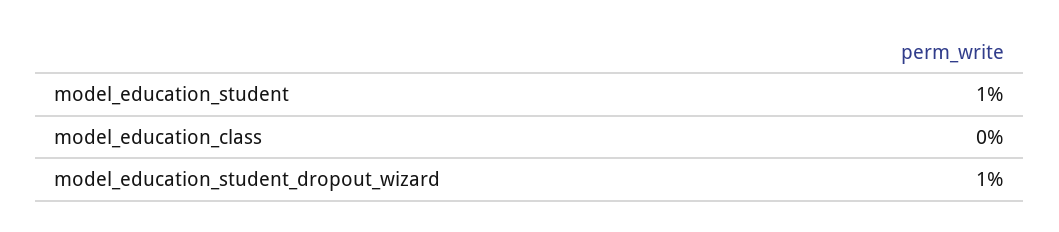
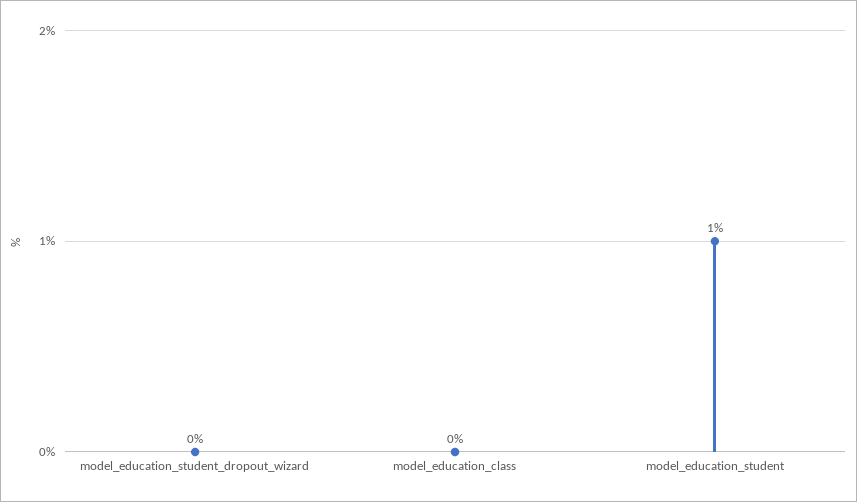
model_education_student_dropout_wizard: 1 -> 0

